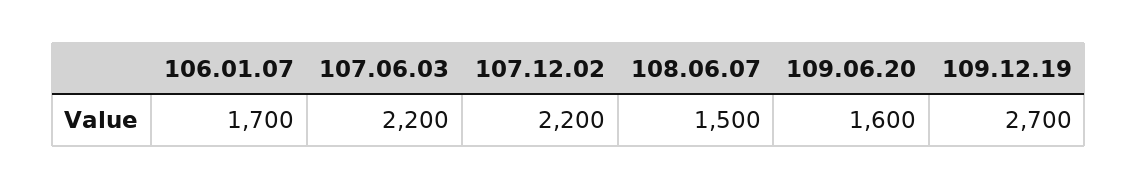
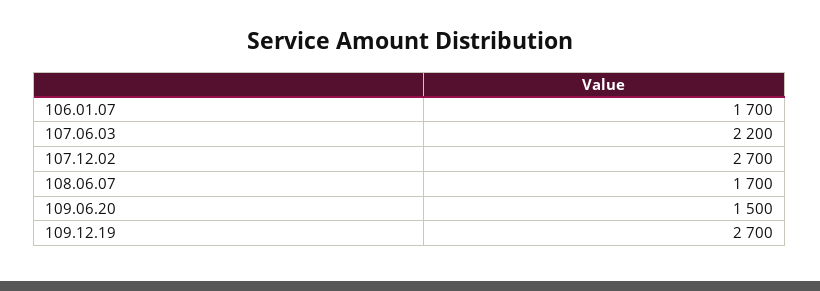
107.12.02: 2200 -> 2700
108.06.07: 1500 -> 1700
109.06.20: 1600 -> 1500

